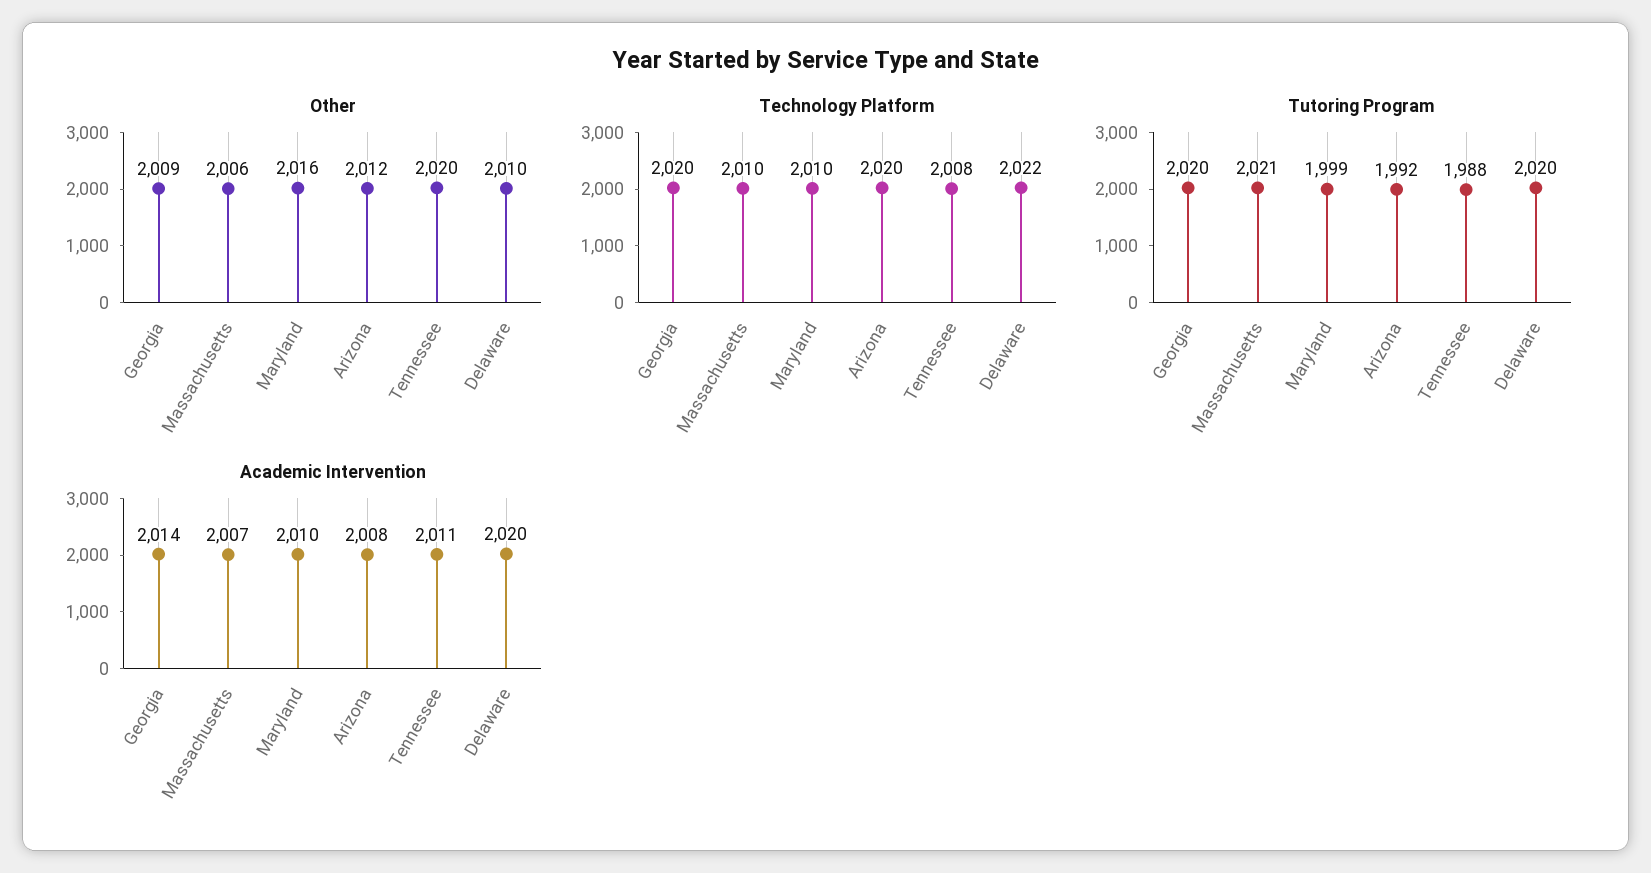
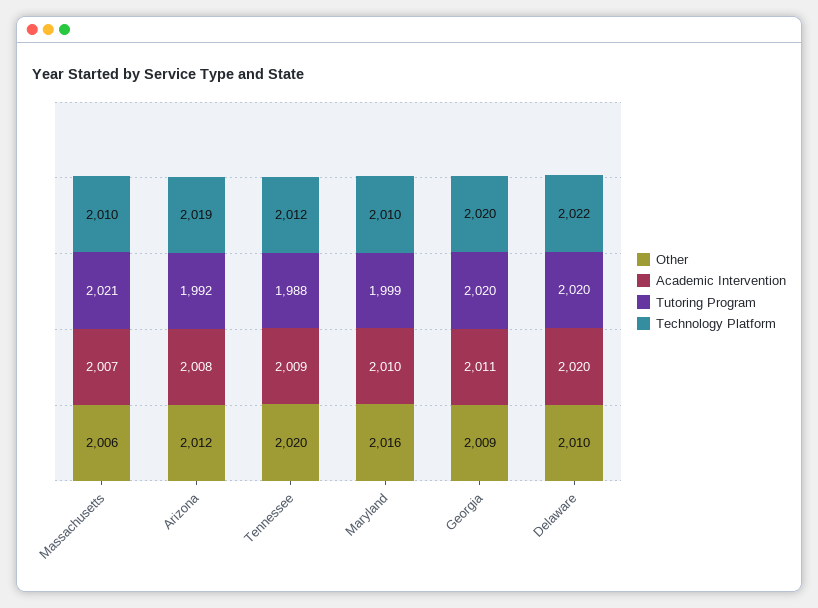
Technology Platform, Arizona: 2020 -> 2019
Technology Platform, Tennessee: 2008 -> 2012
Academic Intervention, Georgia: 2014 -> 2011
Academic Intervention, Tennessee: 2011 -> 2009

